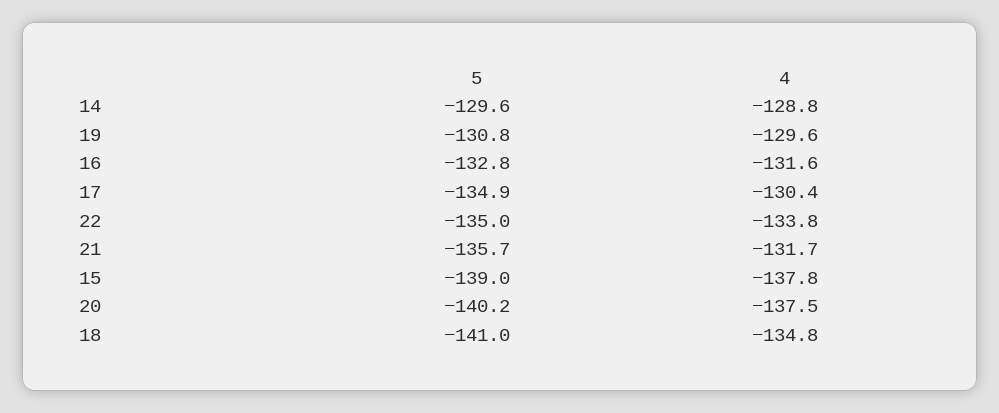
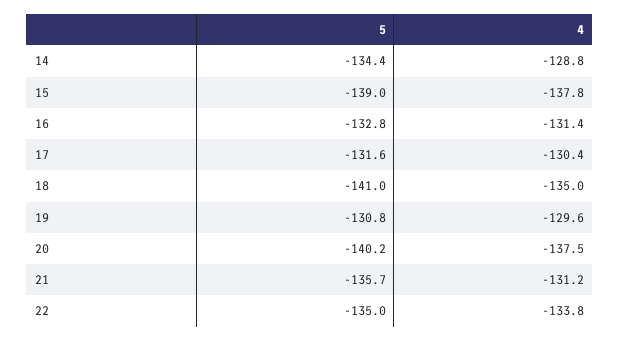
5, 14: -129.6 -> -134.4
4, 16: -131.6 -> -131.4
5, 17: -134.9 -> -131.6
4, 21: -131.7 -> -131.2
4, 18: -134.8 -> -135

